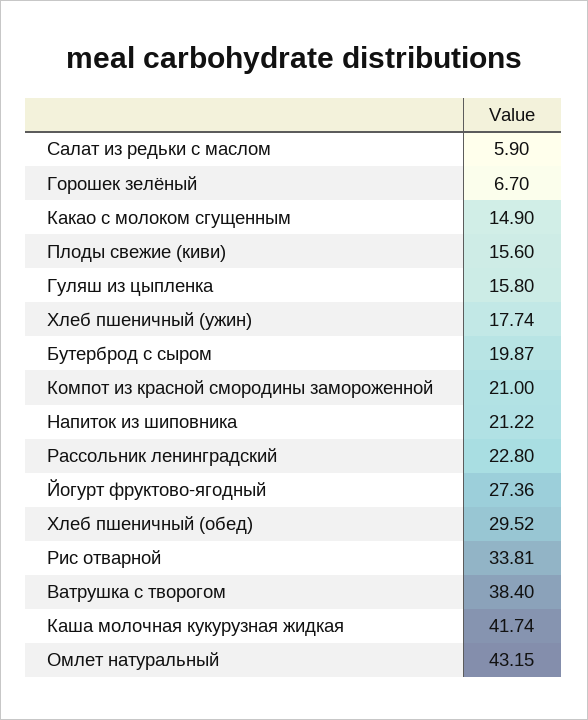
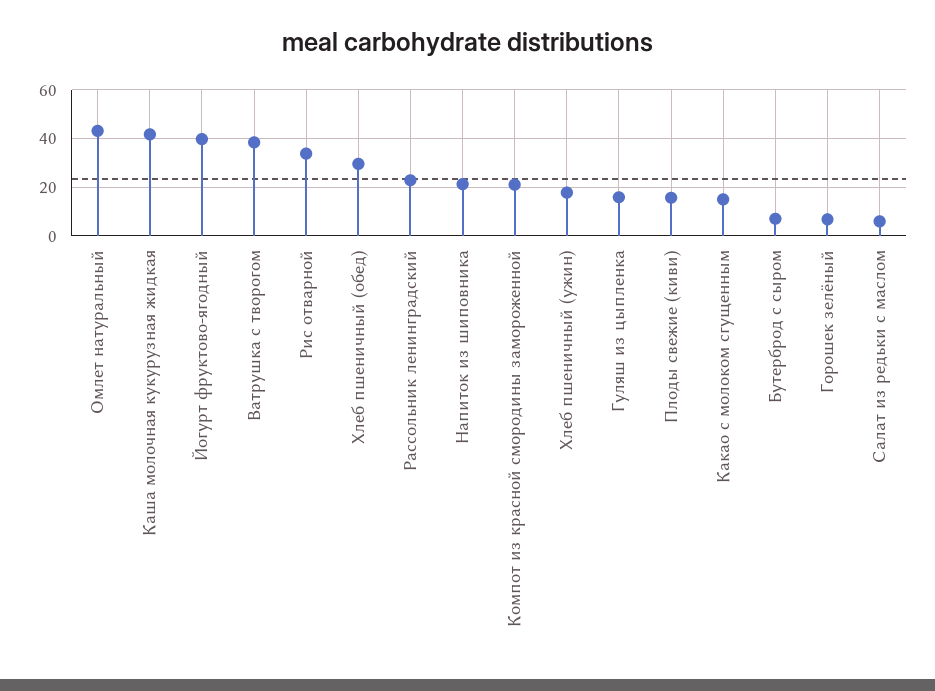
Бутерброд с сыром: 19.87 -> 7.5
Йогурт фруктово-ягодный: 27.36 -> 40

